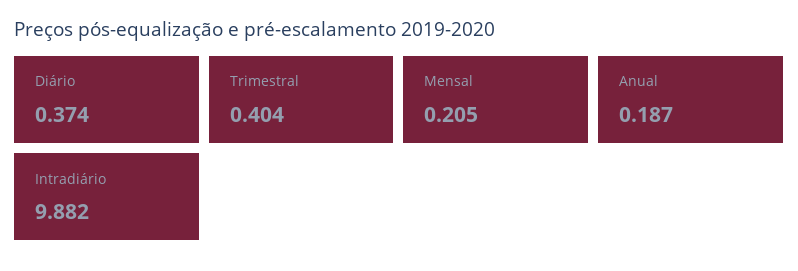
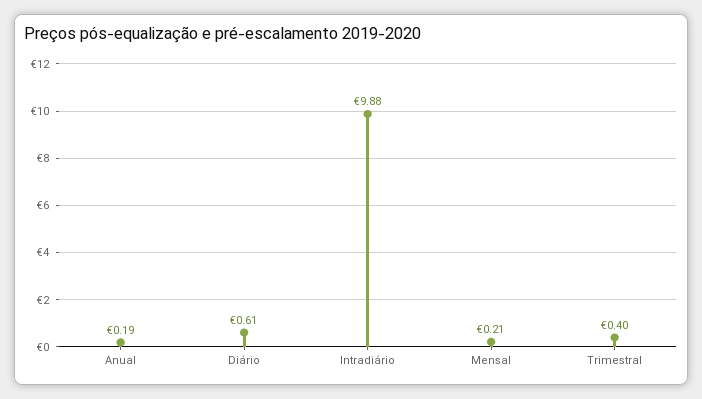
Diário: 0.374 -> 0.61

